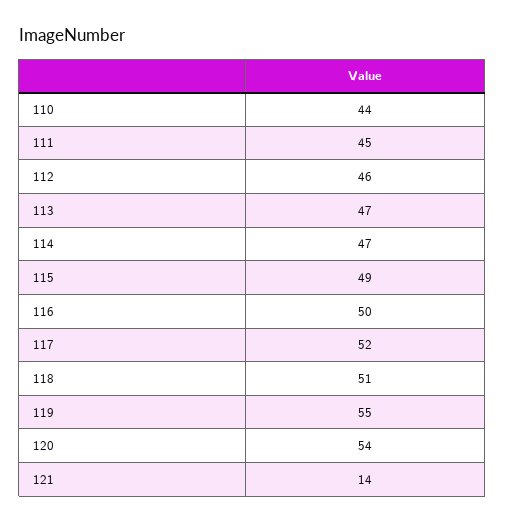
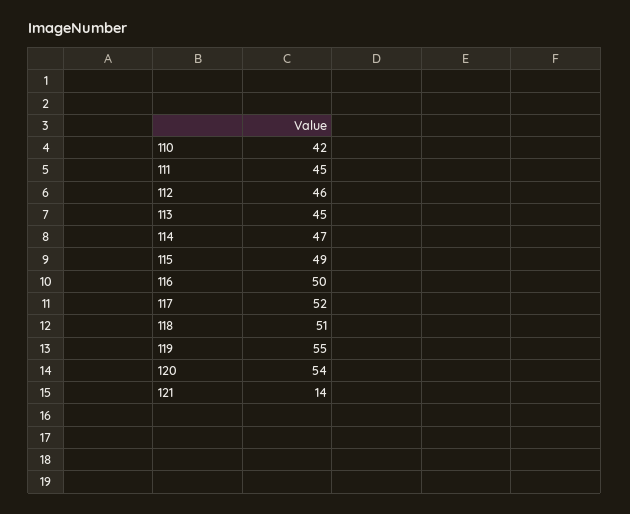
110: 44 -> 42
113: 47 -> 45

